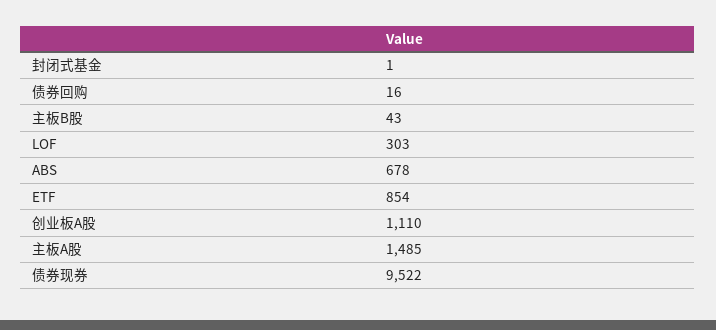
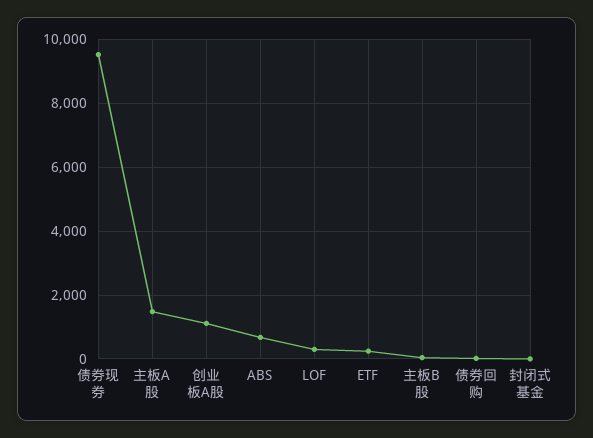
ETF: 854 -> 200

